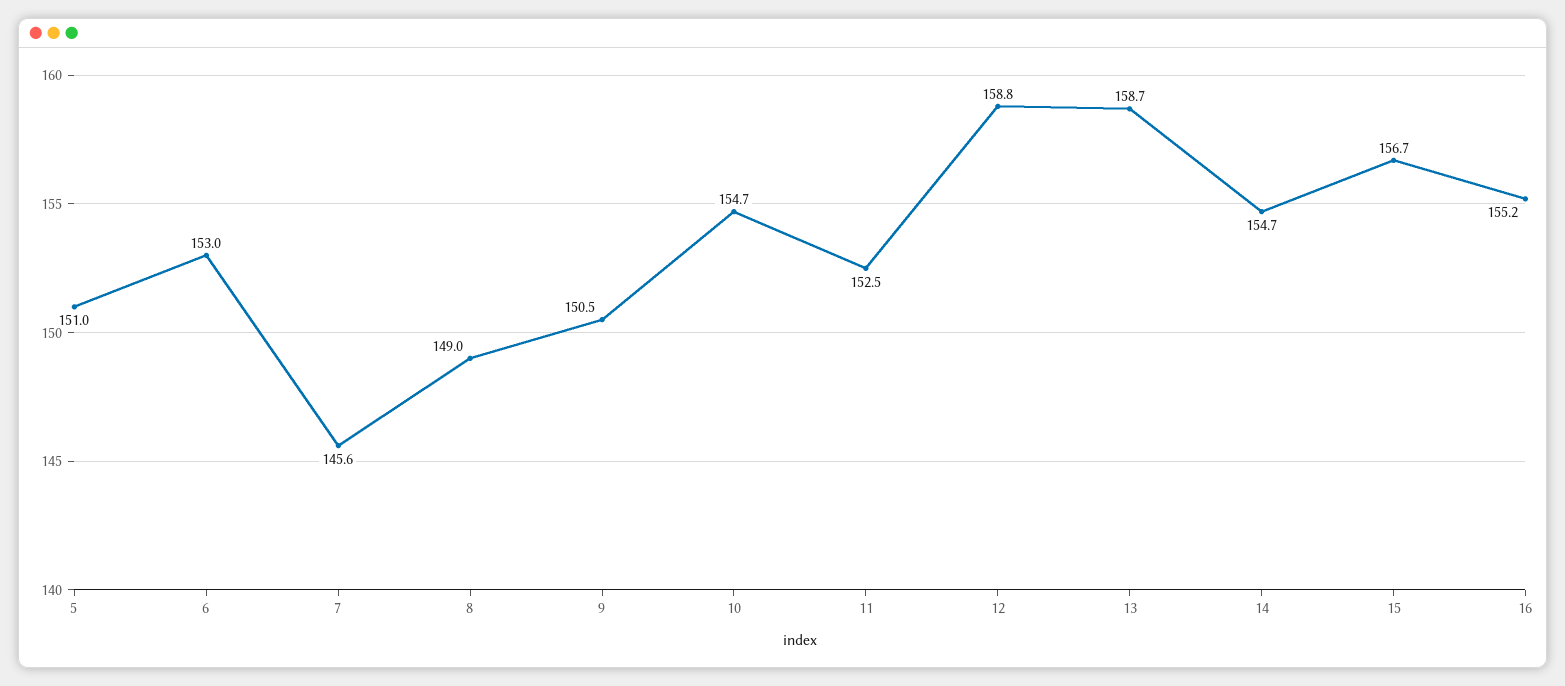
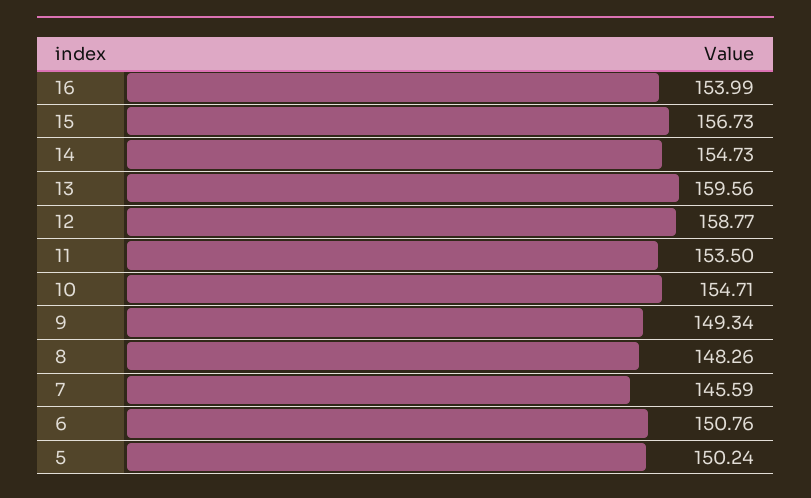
5: 151 -> 150.24
6: 153 -> 150.76
8: 149 -> 148.26
9: 150.5 -> 149.34
11: 152.5 -> 153.5
13: 158.7 -> 159.56
16: 155.2 -> 153.99

